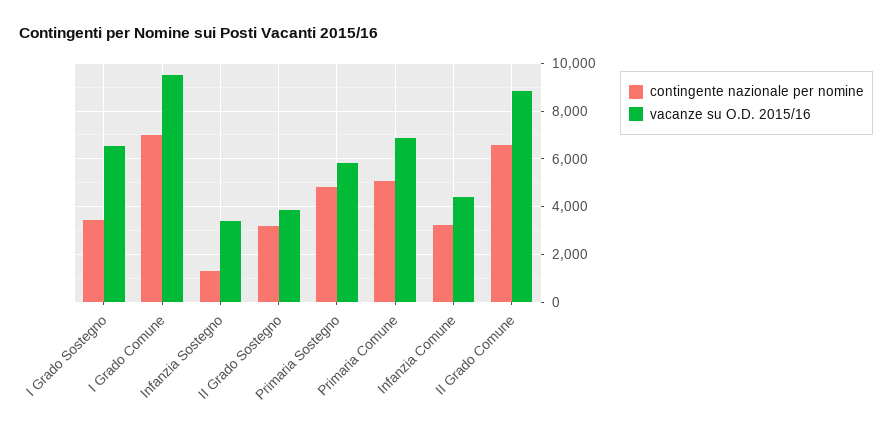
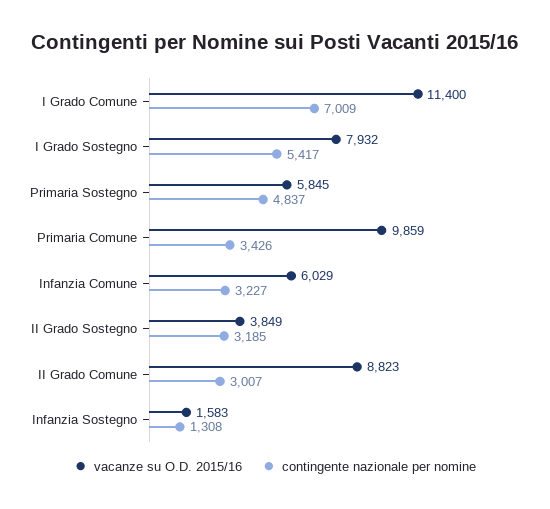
contingente nazionale per nomine, I Grado Sostegno: 3500 -> 5417
vacanze su O.D. 2015/16, I Grado Sostegno: 6500 -> 7932
vacanze su O.D. 2015/16, I Grado Comune: 9500 -> 11400
vacanze su O.D. 2015/16, Infanzia Sostegno: 3500 -> 1583
contingente nazionale per nomine, Primaria Comune: 5000 -> 3426
vacanze su O.D. 2015/16, Primaria Comune: 7000 -> 9859
vacanze su O.D. 2015/16, Infanzia Comune: 4500 -> 6029
contingente nazionale per nomine, II Grado Comune: 6500 -> 3007

